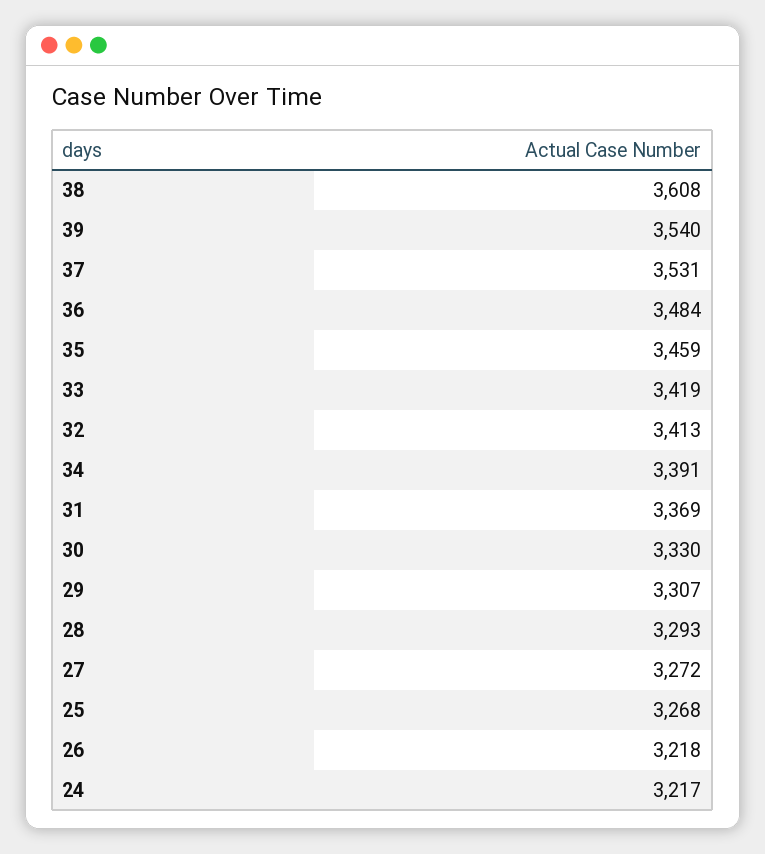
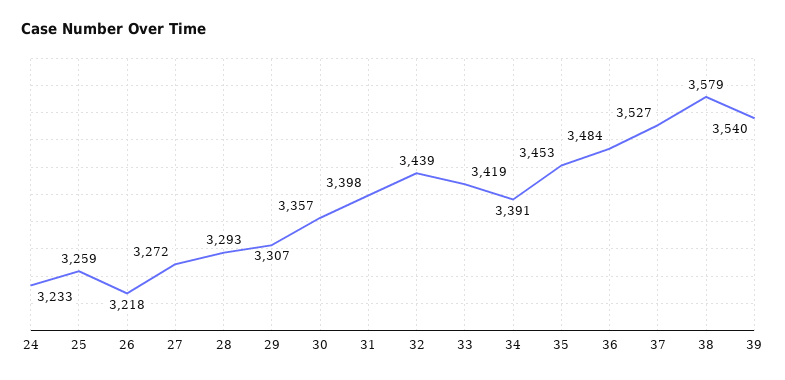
38: 3608 -> 3579
37: 3531 -> 3527
35: 3459 -> 3453
32: 3413 -> 3439
31: 3369 -> 3398
30: 3330 -> 3357
25: 3268 -> 3259
24: 3217 -> 3233

